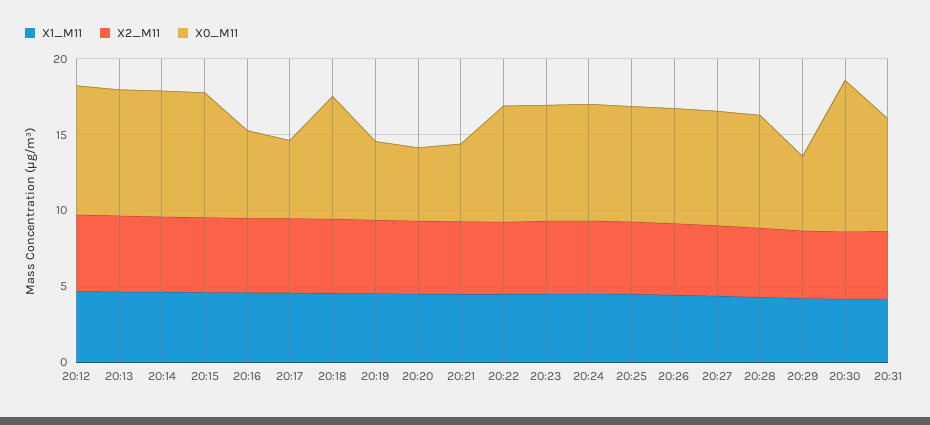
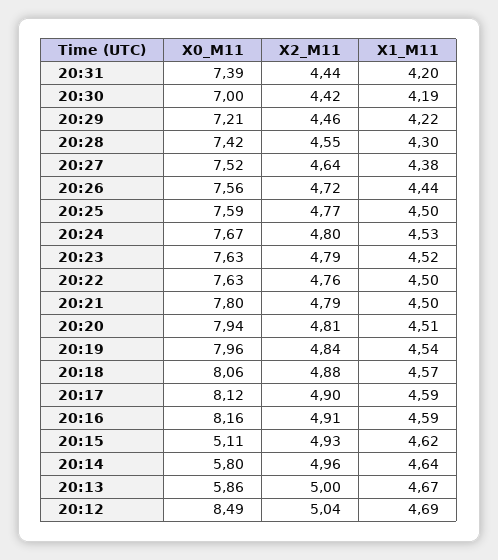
X0_M11, 20:13: 8 -> 5.86
X0_M11, 20:14: 8 -> 5.8
X0_M11, 20:15: 8 -> 5.11
X0_M11, 20:16: 6 -> 8.16
X0_M11, 20:17: 5 -> 8.12
X0_M11, 20:19: 5 -> 7.96
X0_M11, 20:20: 5 -> 7.94
X0_M11, 20:21: 5 -> 7.8
X0_M11, 20:29: 5 -> 7.21
X0_M11, 20:30: 10 -> 7

